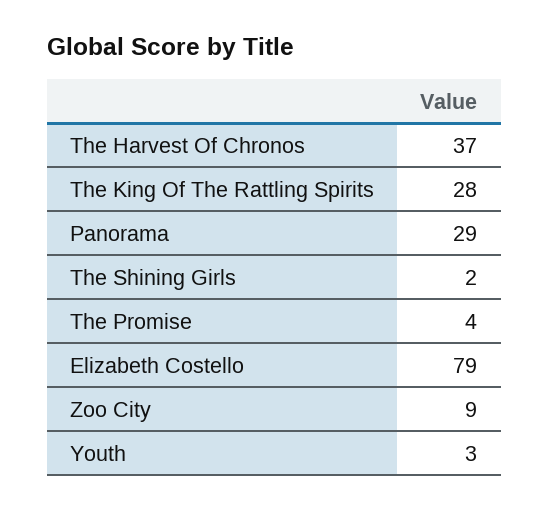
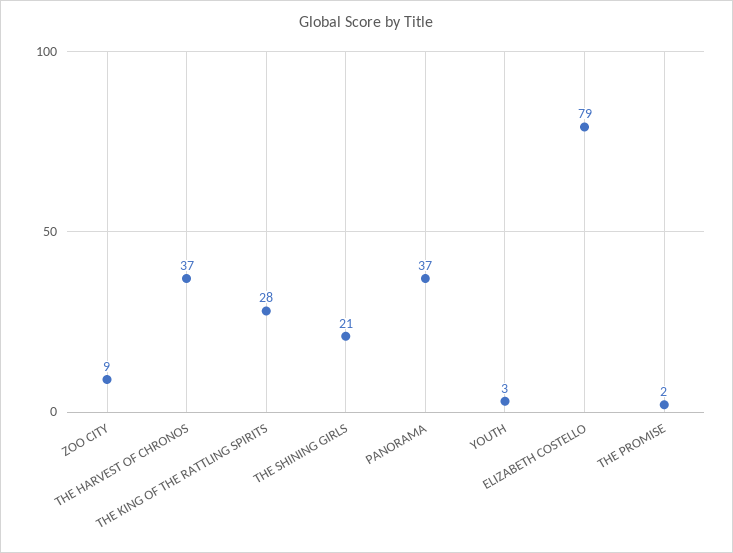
Panorama: 29 -> 37
The Shining Girls: 2 -> 21
The Promise: 4 -> 2

